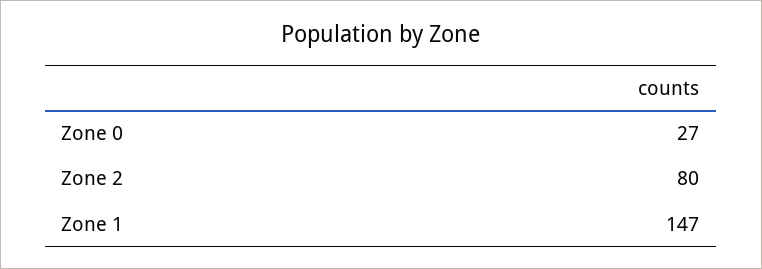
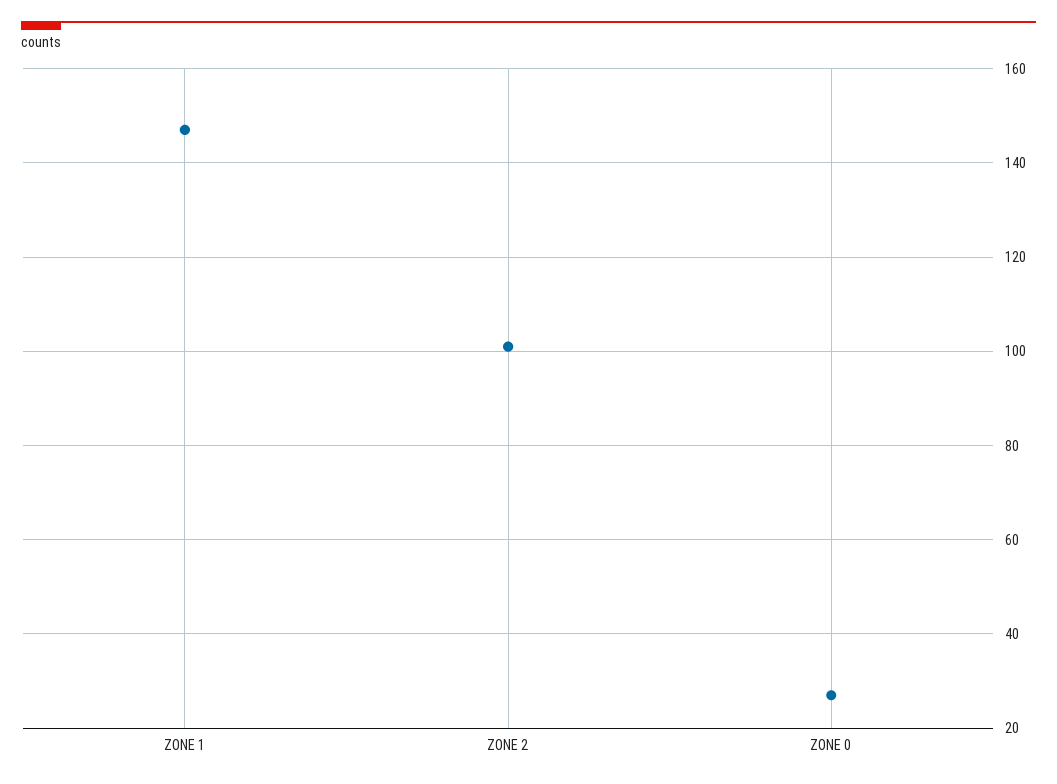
Zone 2: 80 -> 100

